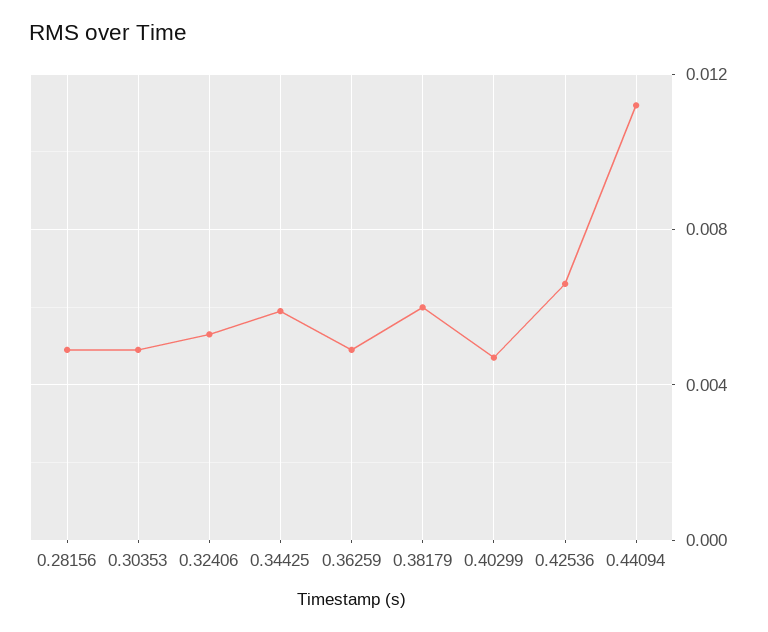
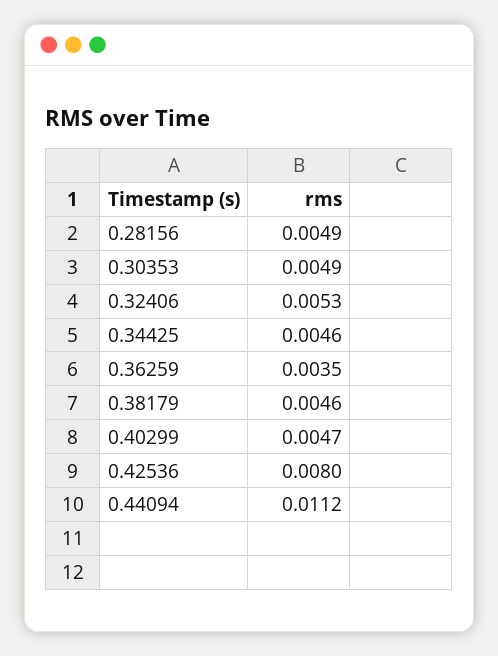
0.34425: 0.006 -> 0.0046
0.36259: 0.005 -> 0.0035
0.38179: 0.006 -> 0.0046
0.42536: 0.0065 -> 0.008

